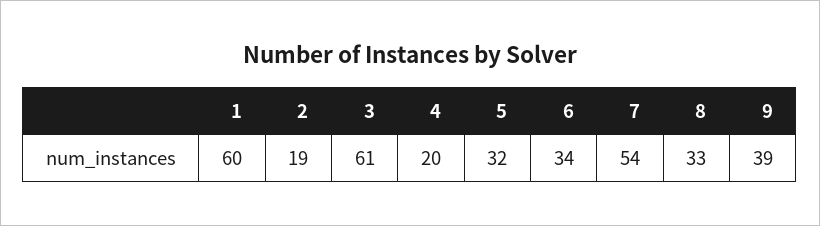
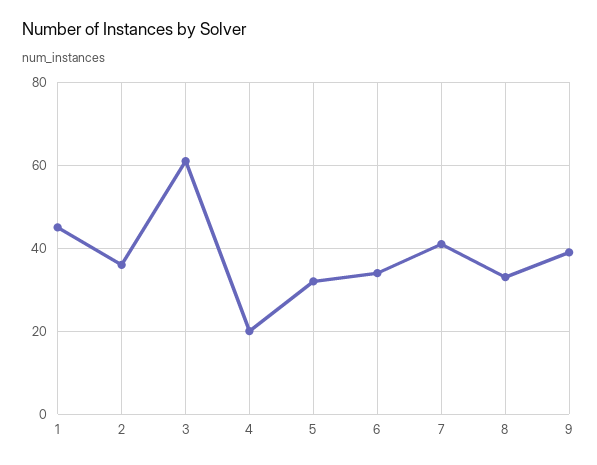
1: 60 -> 45
2: 19 -> 35
7: 54 -> 40

